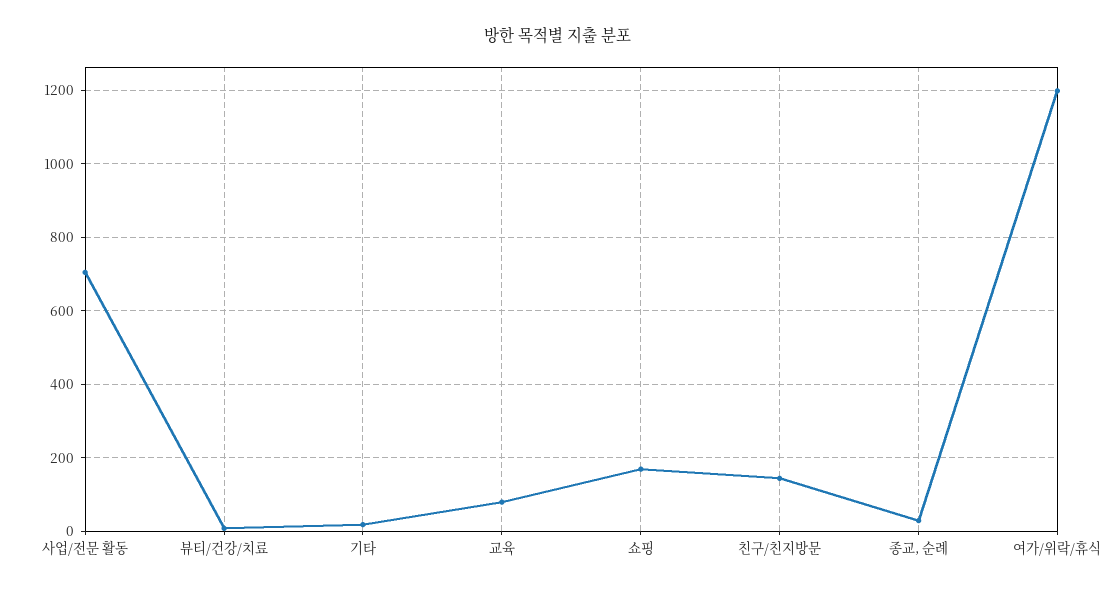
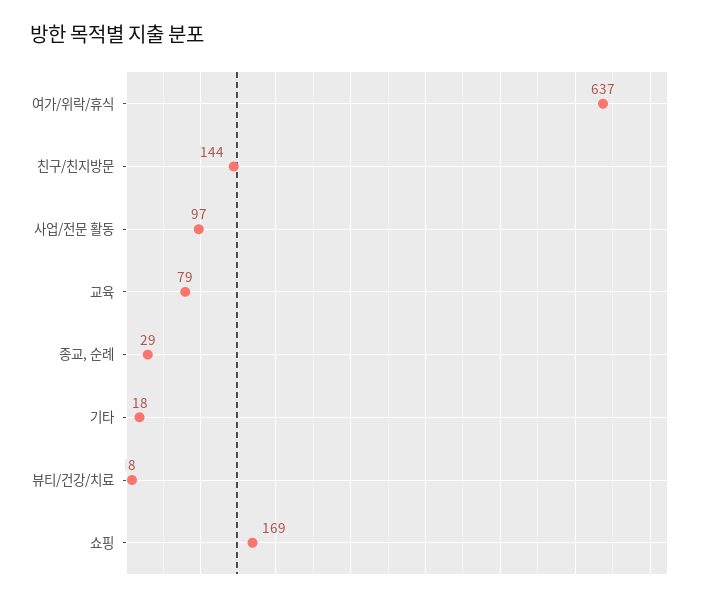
사업/전문 활동: 700 -> 97
여가/위락/휴식: 1200 -> 637

